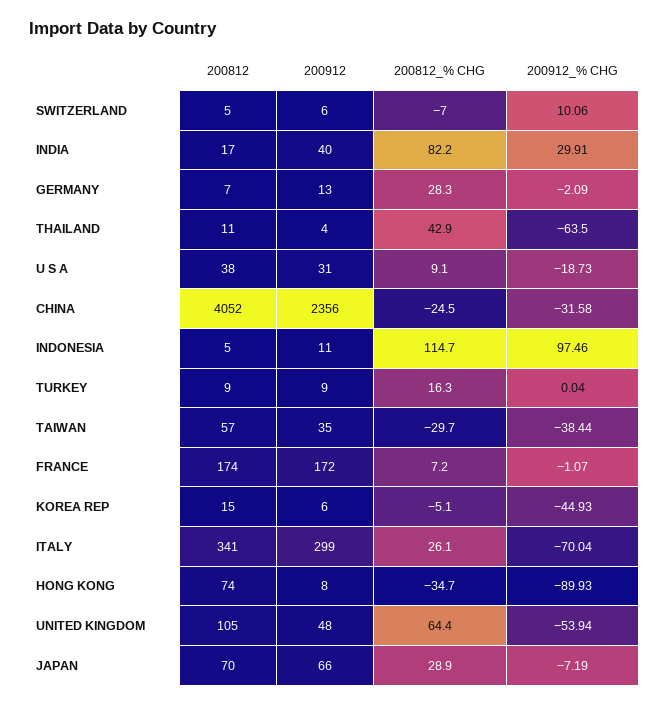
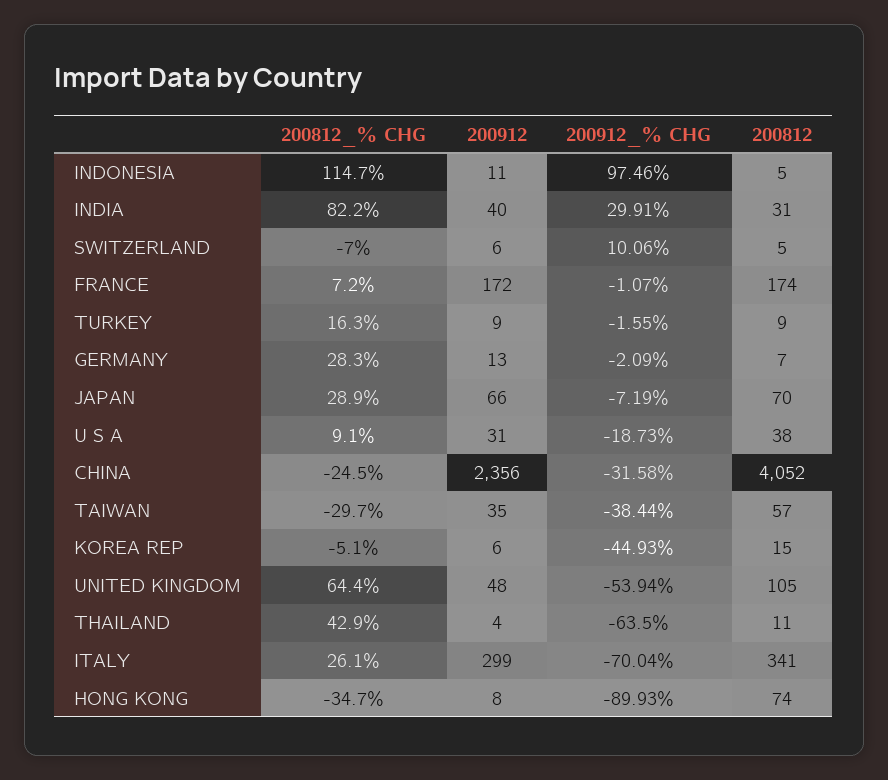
200812, INDIA: 17 -> 31
200912_% CHG, TURKEY: 0.04 -> -1.55

